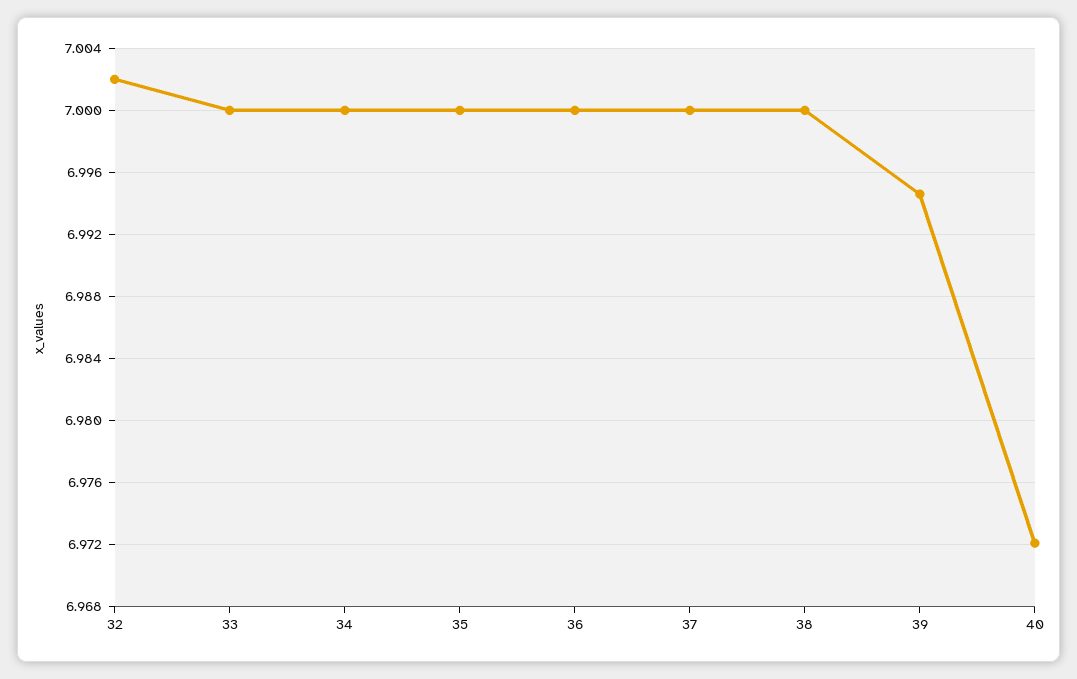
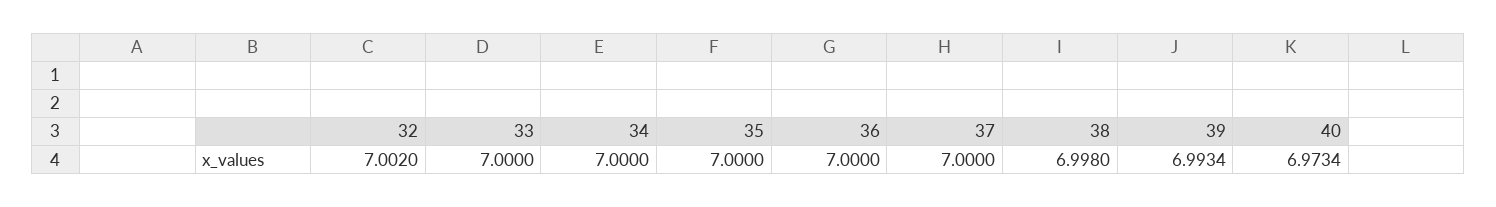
38: 7 -> 6.998
39: 6.9945 -> 6.9934
40: 6.972 -> 6.9734

